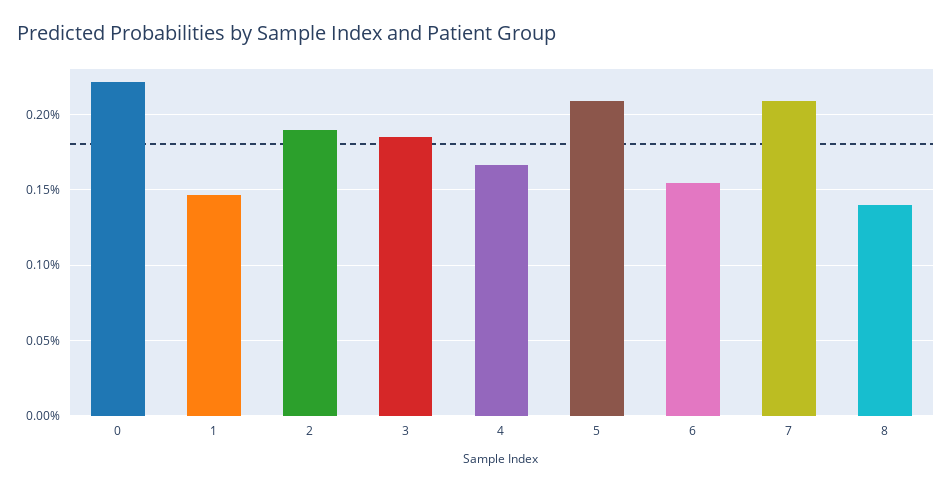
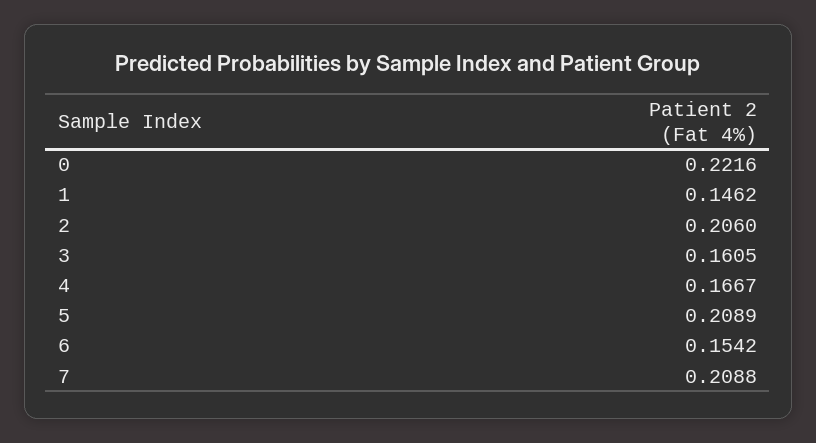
2: 0.19 -> 0.206
3: 0.185 -> 0.1605
8: 0.14 -> none

